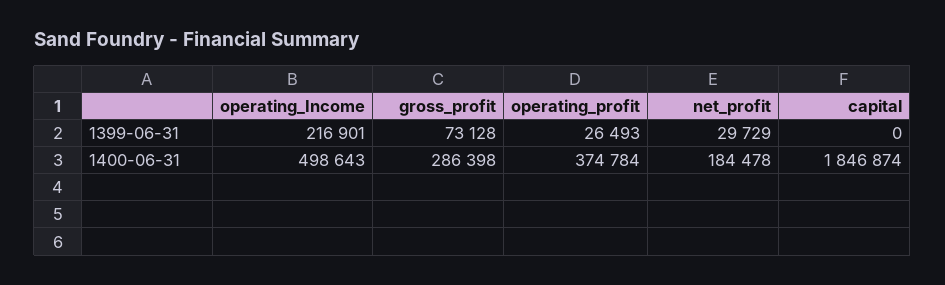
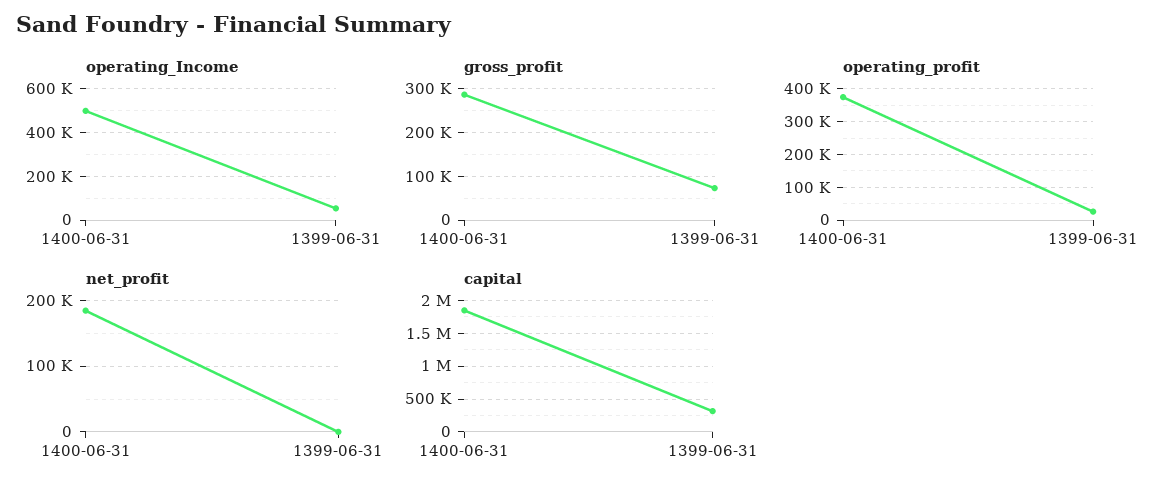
operating_Income, 1399-06-31: 216901 -> 50000
net_profit, 1399-06-31: 29729 -> 0
capital, 1399-06-31: 0 -> 300000

